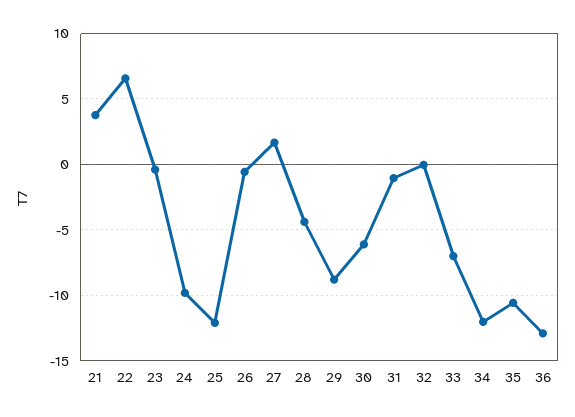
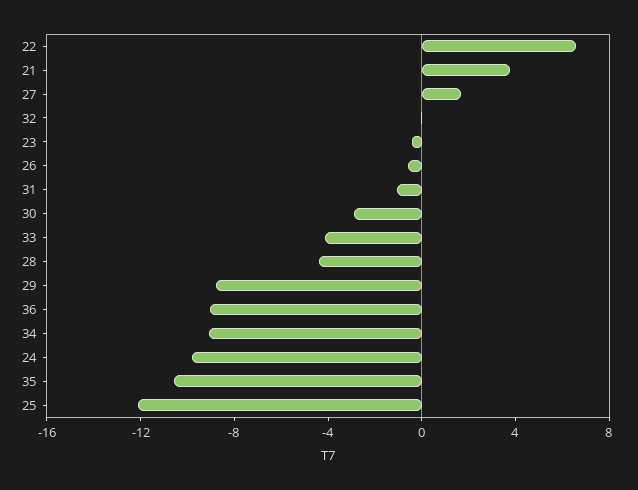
30: -6 -> -3
33: -7 -> -4
34: -12 -> -9
36: -13 -> -9

